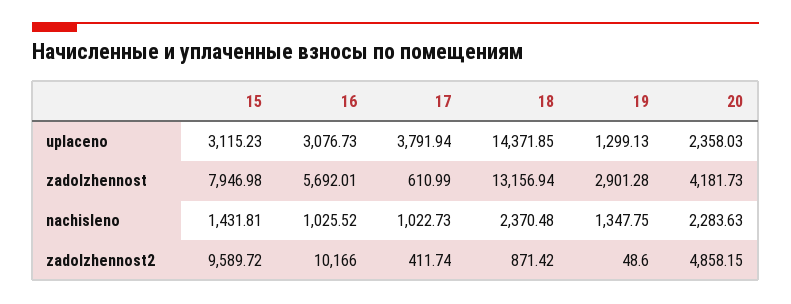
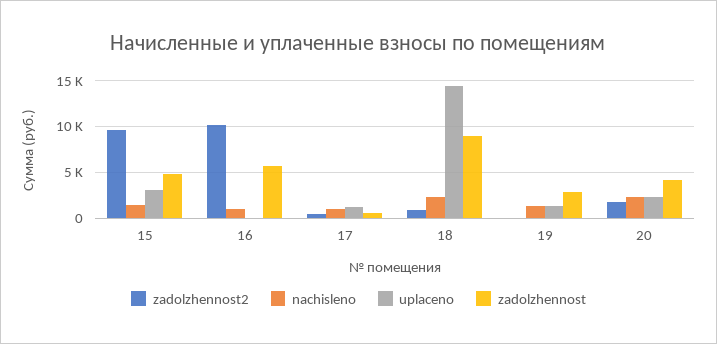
uplaceno, 16: 3076.73 -> 0
uplaceno, 17: 3791.94 -> 1000
zadolzhennost, 15: 7946.98 -> 5000
zadolzhennost, 18: 13156.94 -> 9000
zadolzhennost2, 20: 4858.15 -> 2000

